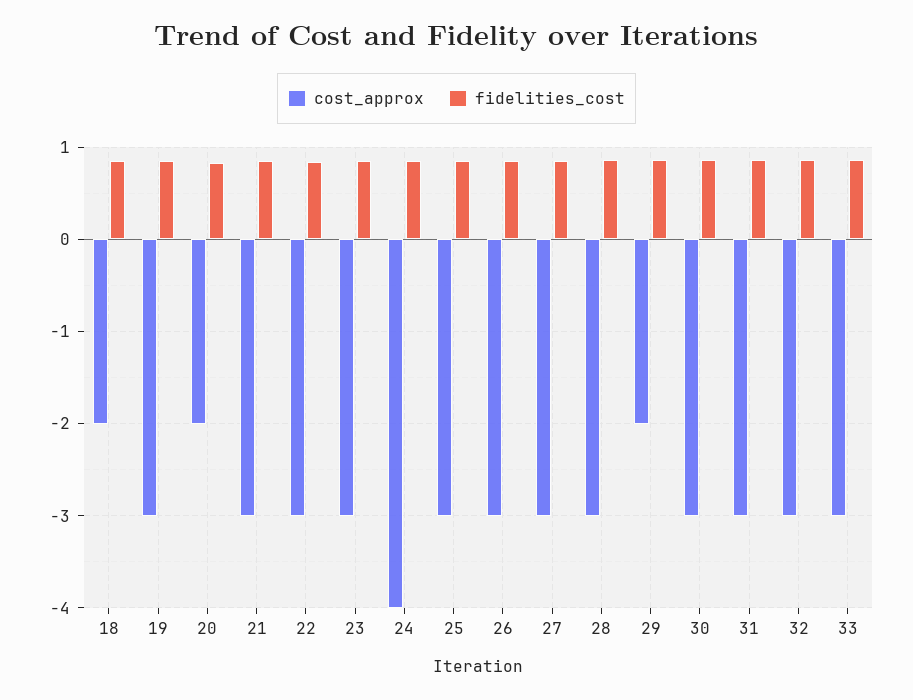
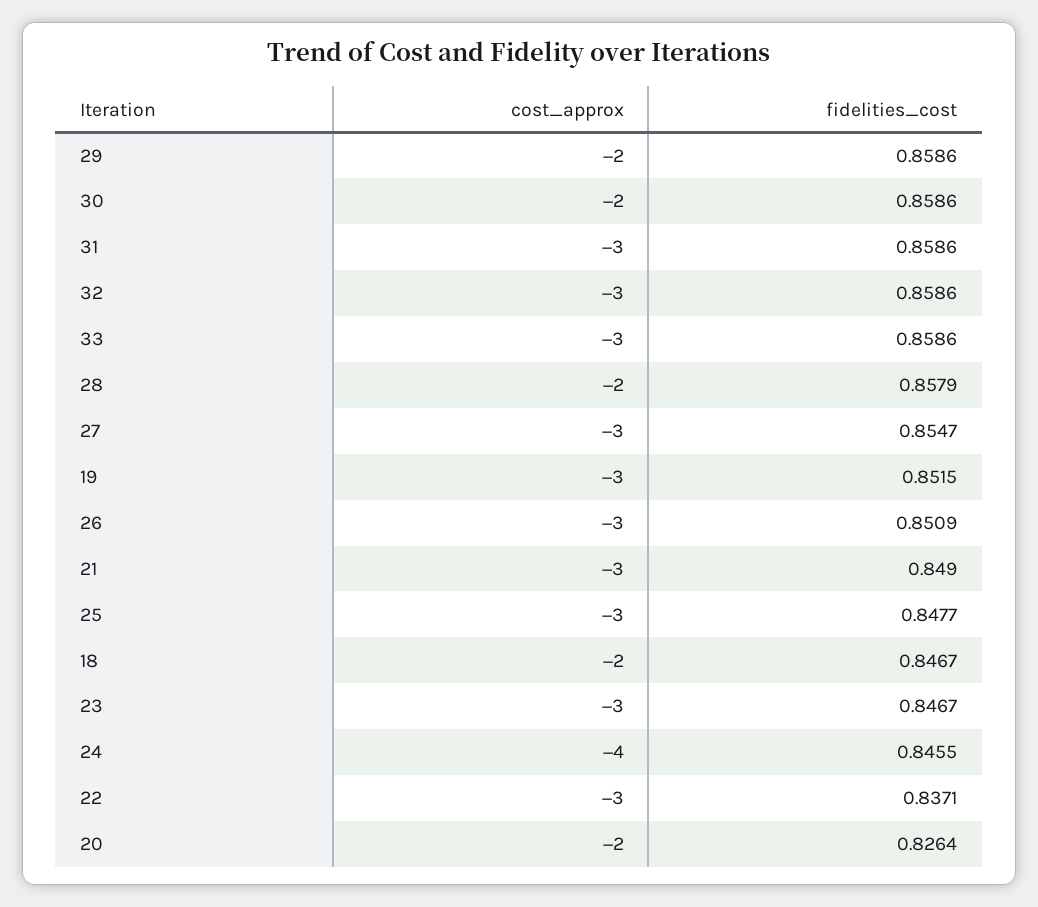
cost_approx, 28: -3 -> -2
cost_approx, 30: -3 -> -2

